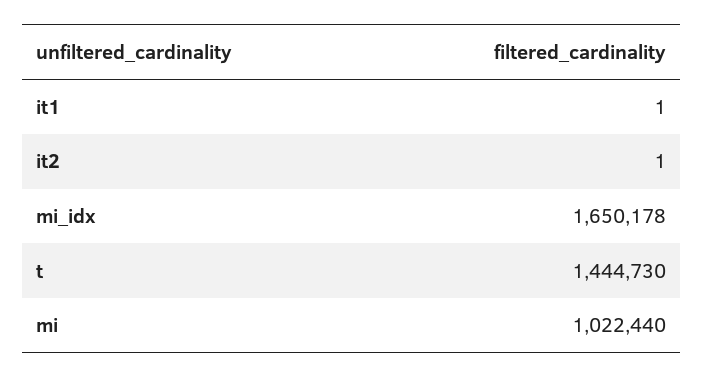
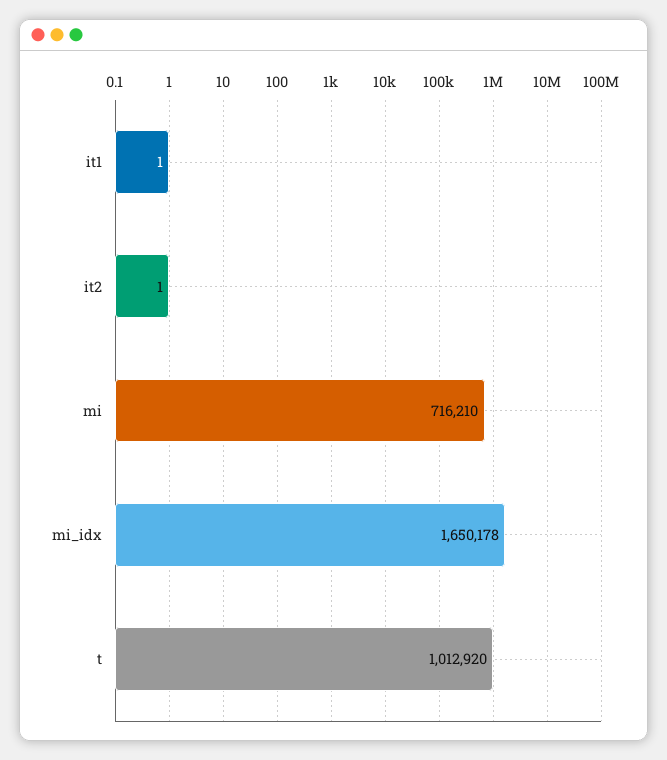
t: 1444730 -> 1012920
mi: 1022440 -> 716210

